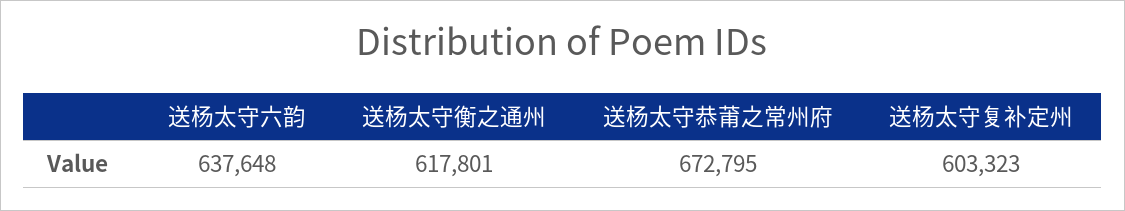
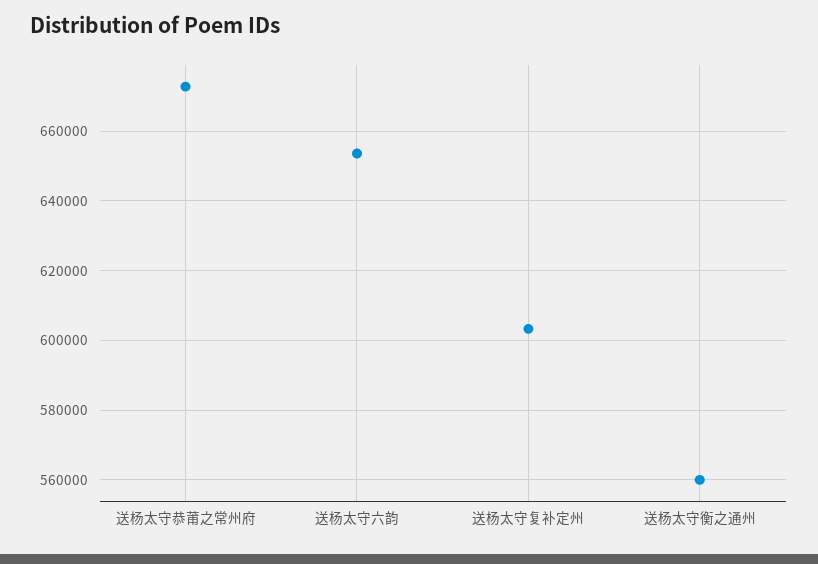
送杨太守六韵: 637648 -> 654000
送杨太守衡之通州: 617801 -> 560000

